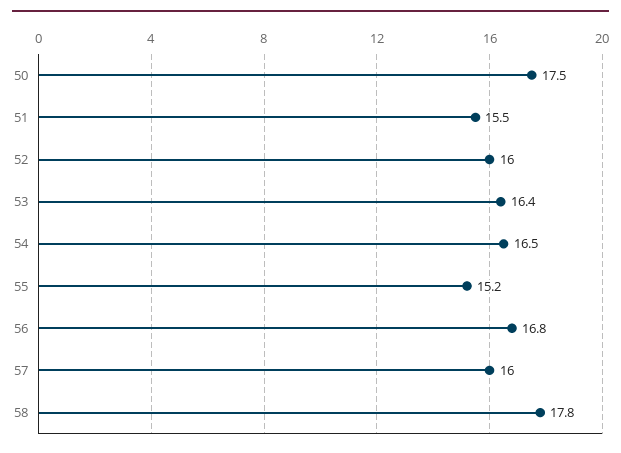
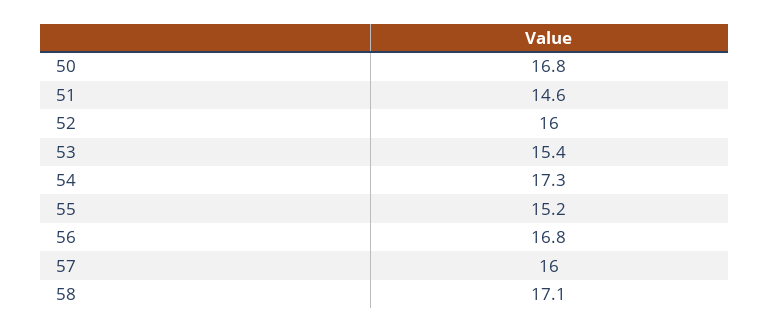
50: 17.5 -> 16.8
51: 15.5 -> 14.6
53: 16.4 -> 15.4
54: 16.5 -> 17.3
58: 17.8 -> 17.1

